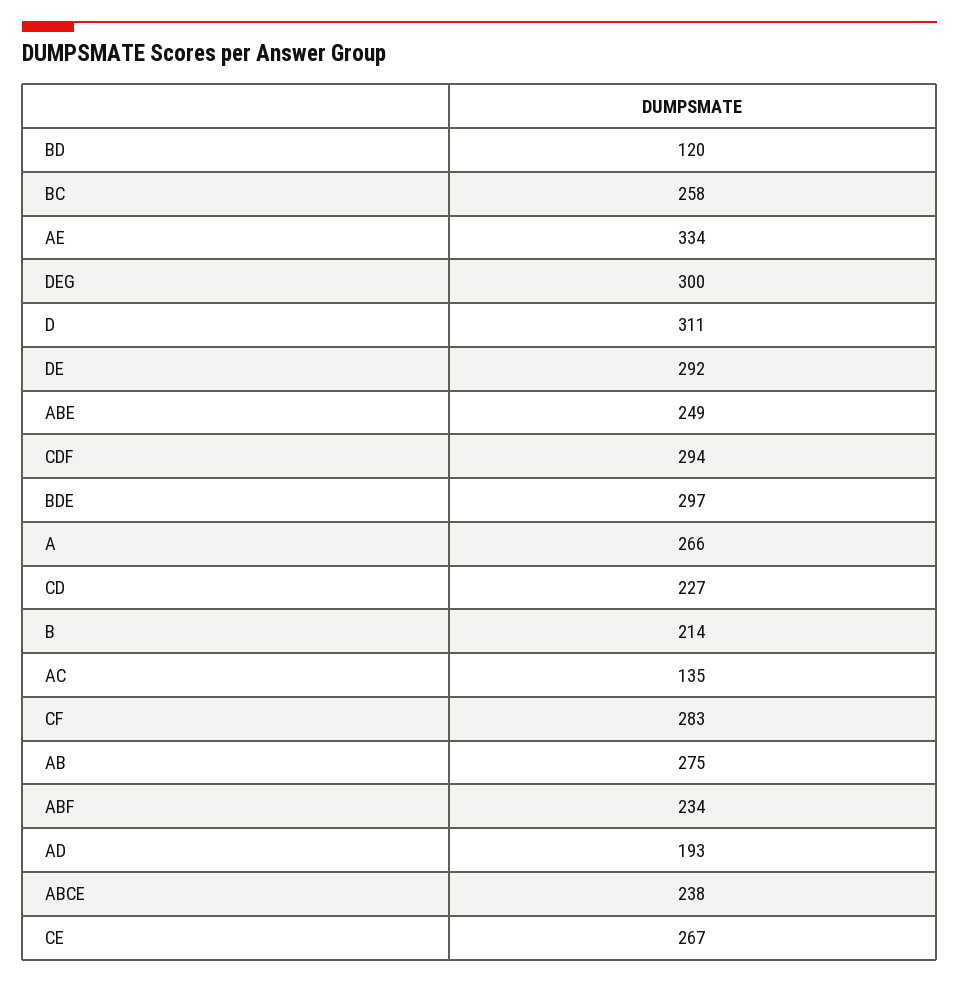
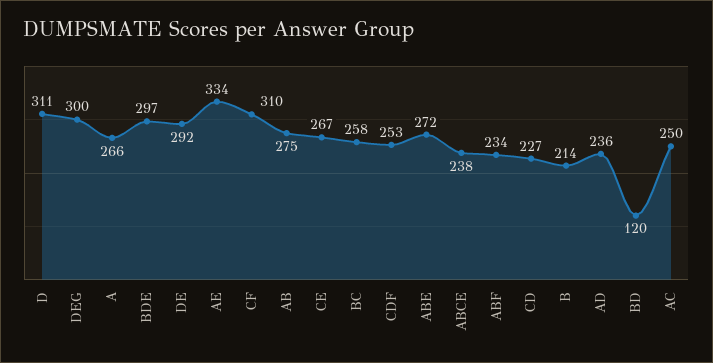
ABE: 249 -> 272
CDF: 294 -> 253
AC: 135 -> 250
CF: 283 -> 310
AD: 193 -> 236

